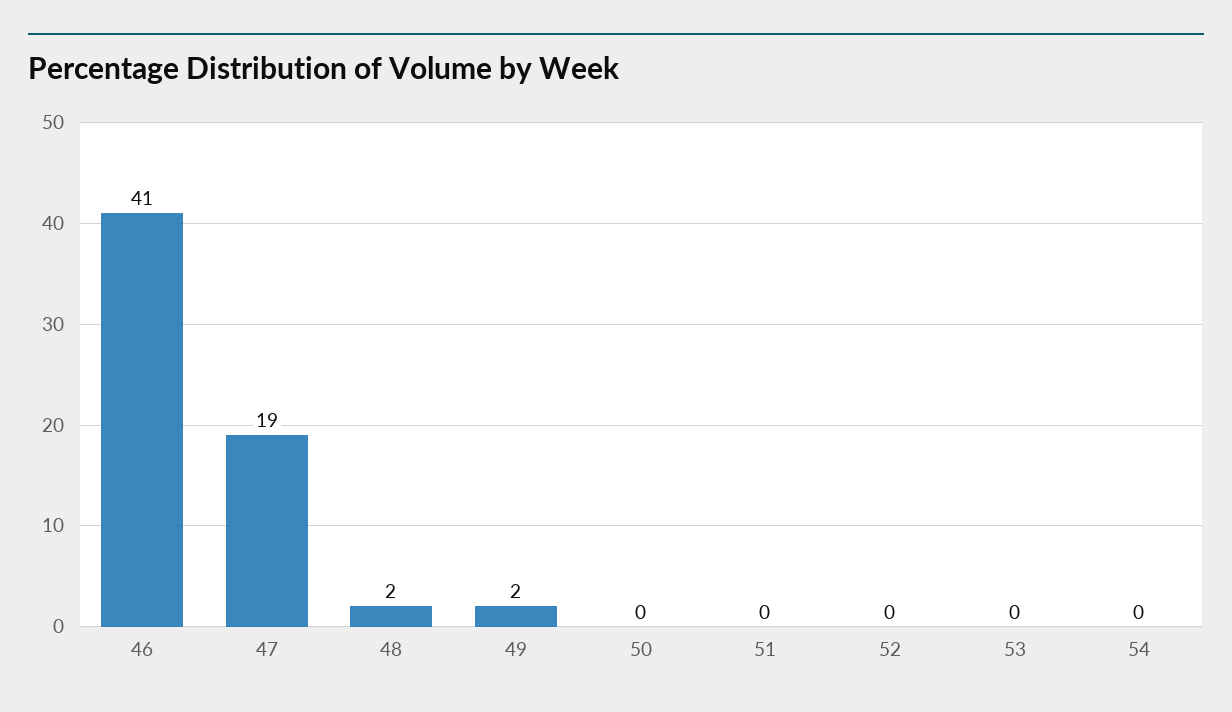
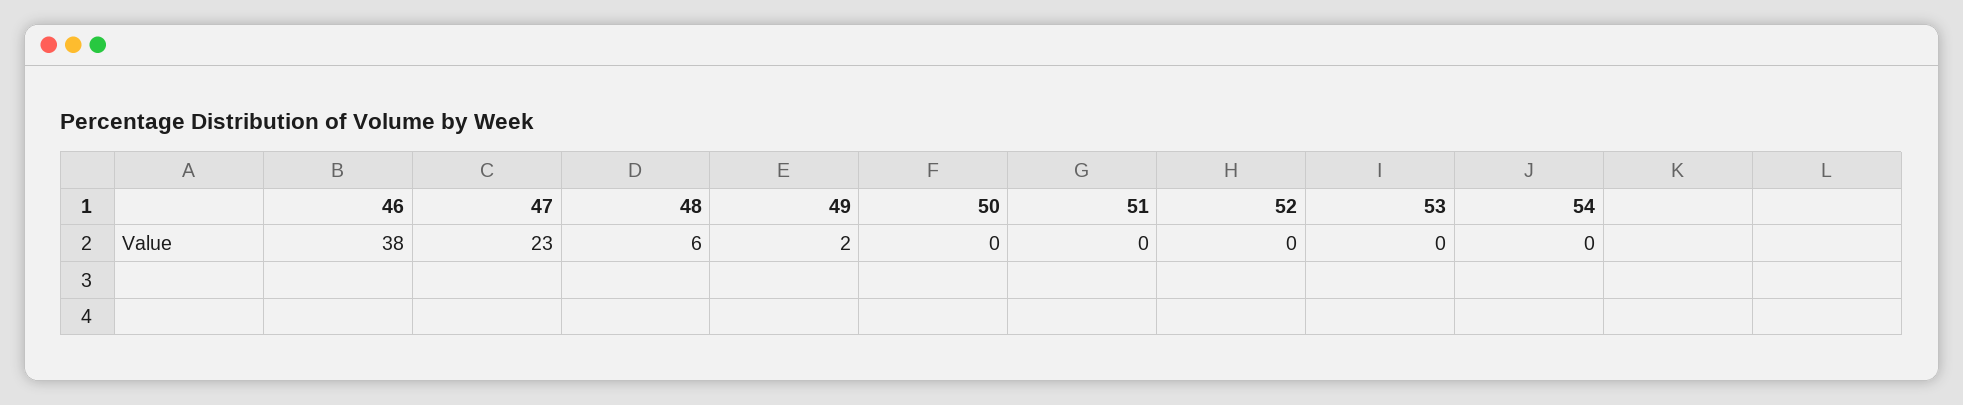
46: 41 -> 38
47: 19 -> 23
48: 2 -> 6

